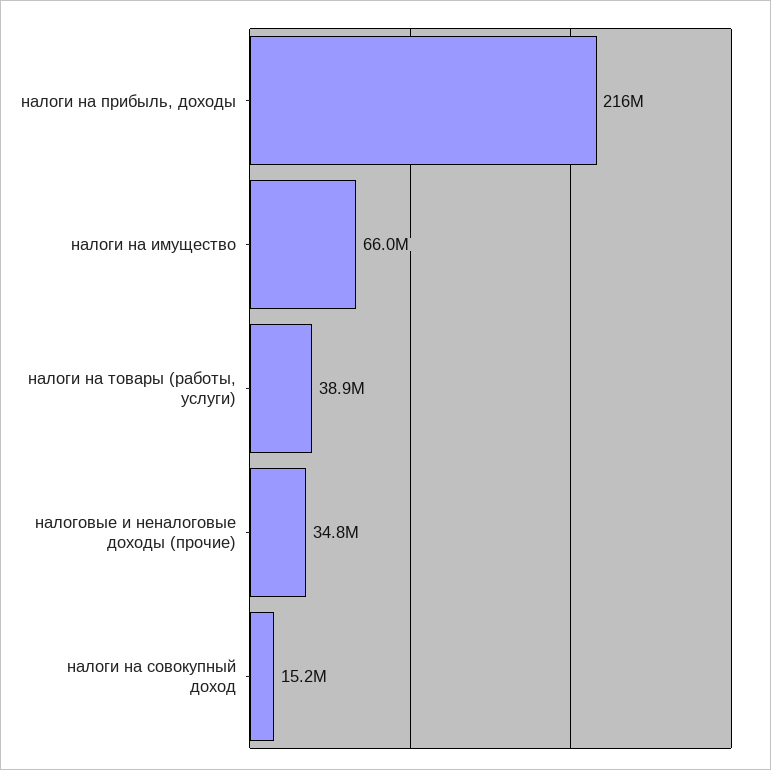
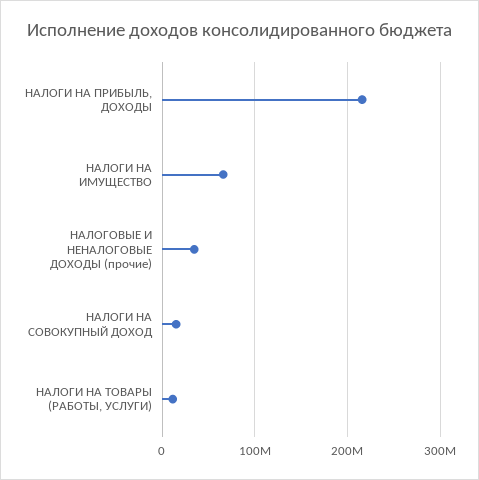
налоги на товары (работы, услуги): 38900000 -> 10000000

